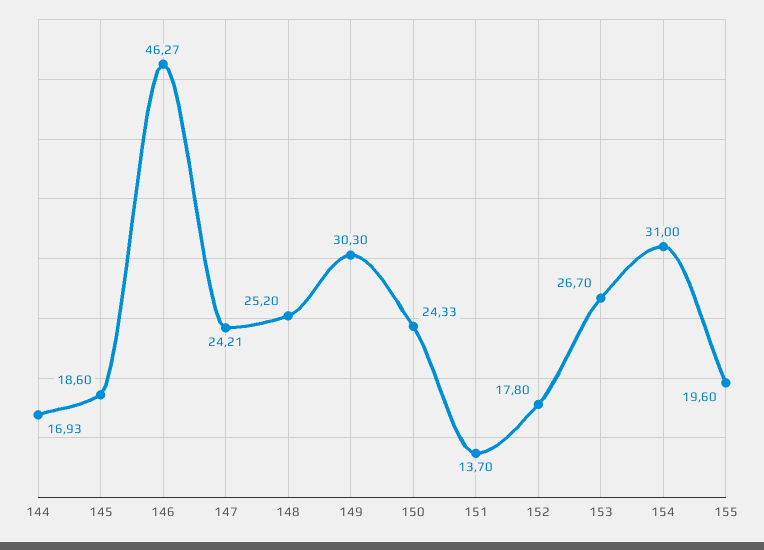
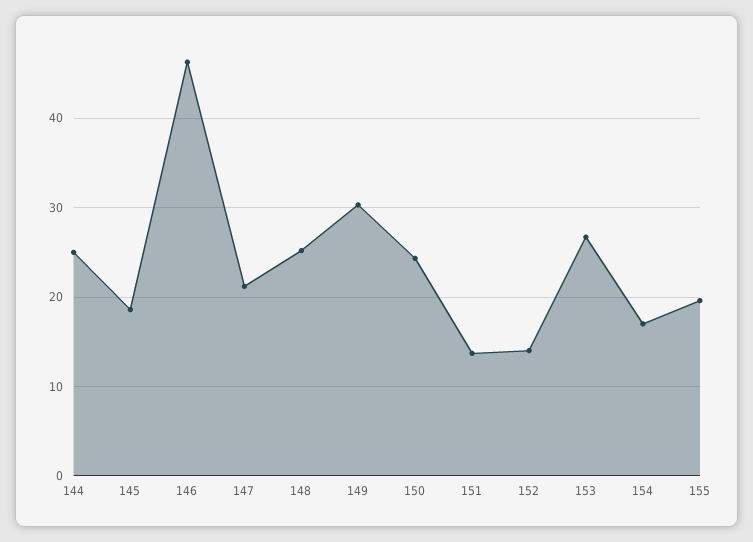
144: 16.93 -> 25
147: 24.21 -> 21
152: 17.8 -> 14
154: 31 -> 17

